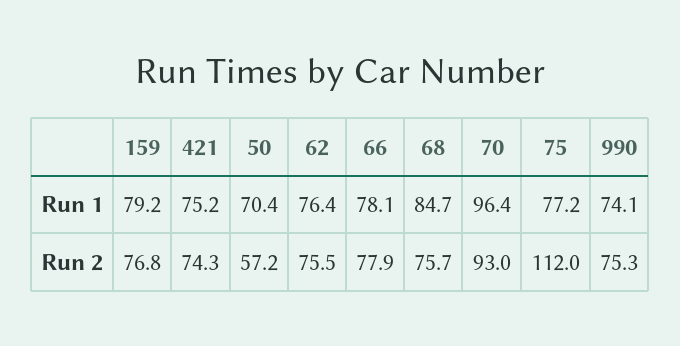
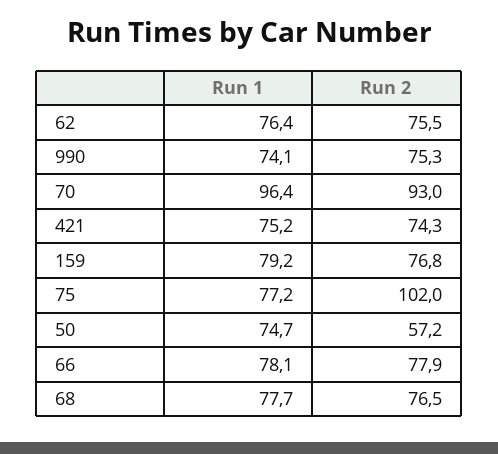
50, Run 1: 70.4 -> 74.7
68, Run 1: 84.7 -> 77.7
68, Run 2: 75.7 -> 76.5
75, Run 2: 112 -> 102

